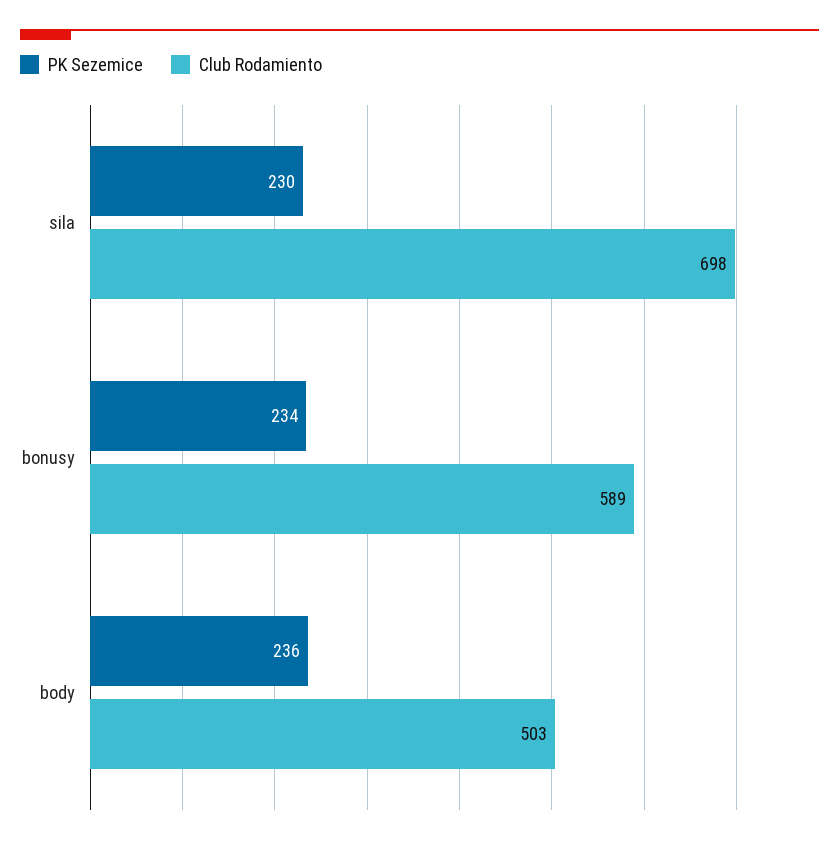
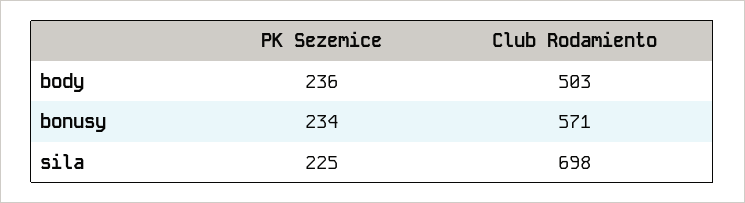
PK Sezemice, sila: 230 -> 225
Club Rodamiento, bonusy: 589 -> 571

